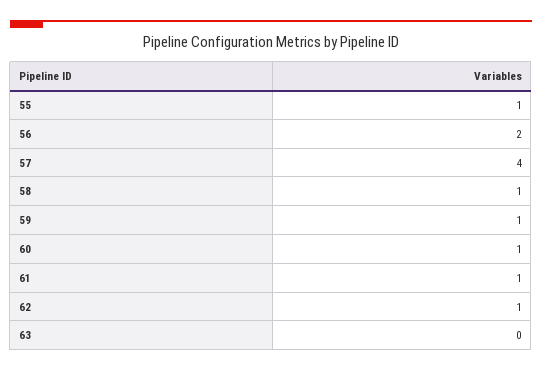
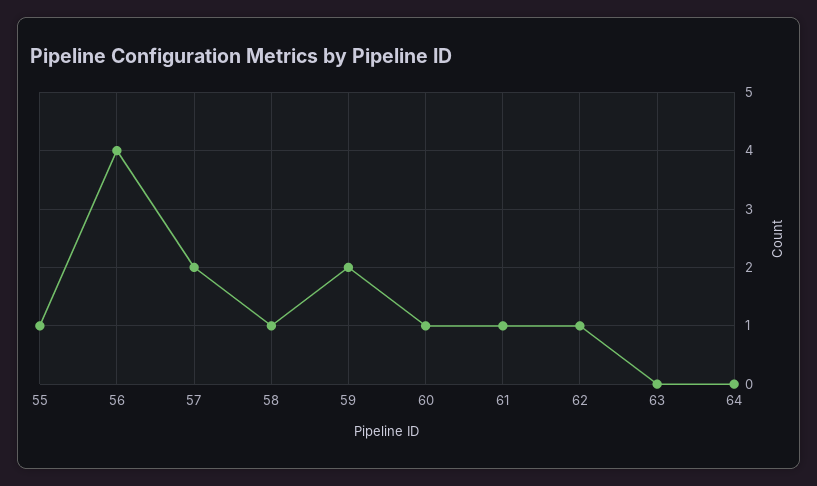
56: 2 -> 4
57: 4 -> 2
59: 1 -> 2
64: none -> 0

